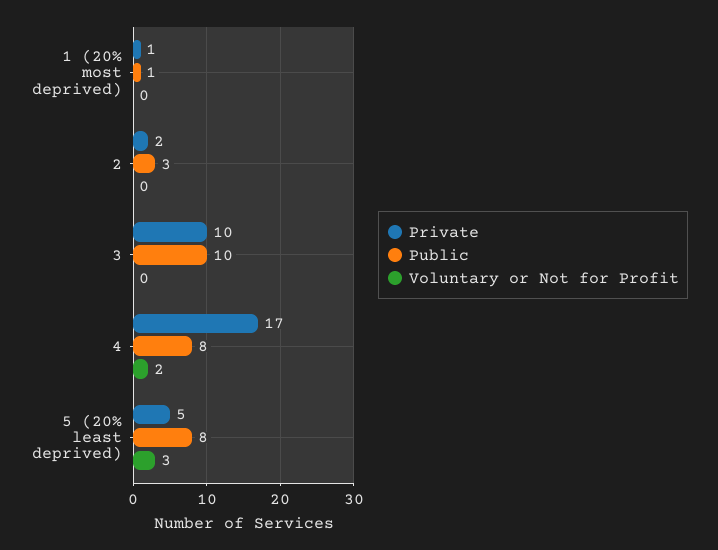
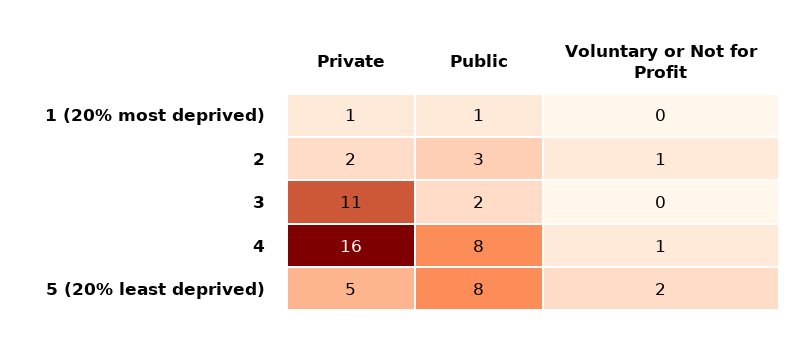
Voluntary or Not for Profit, 2: 0 -> 1
Private, 3: 10 -> 11
Public, 3: 10 -> 2
Private, 4: 17 -> 16
Voluntary or Not for Profit, 4: 2 -> 1
Voluntary or Not for Profit, 5 (20% least deprived): 3 -> 2

